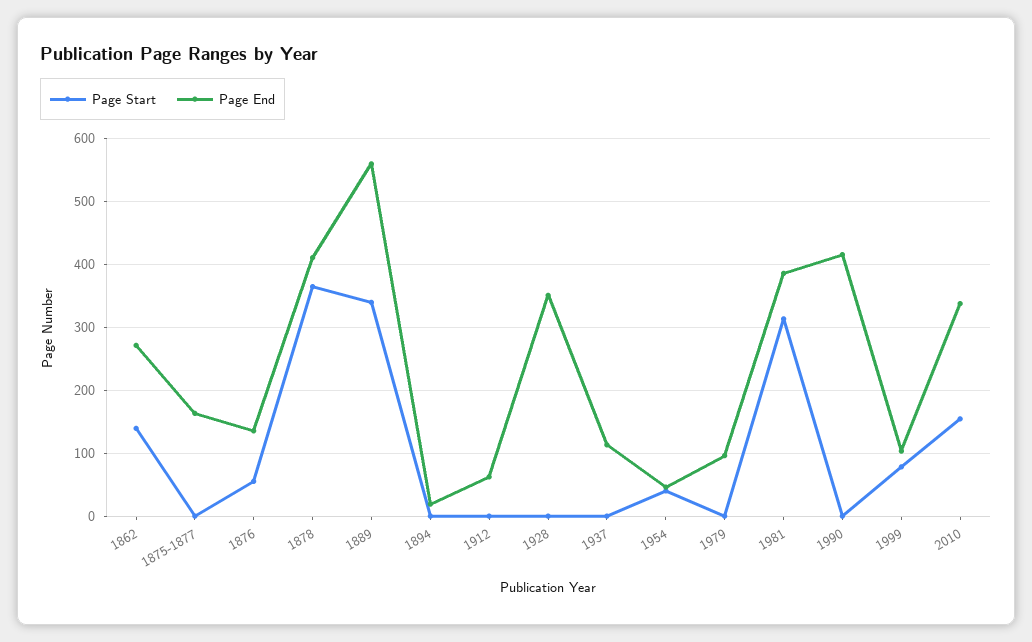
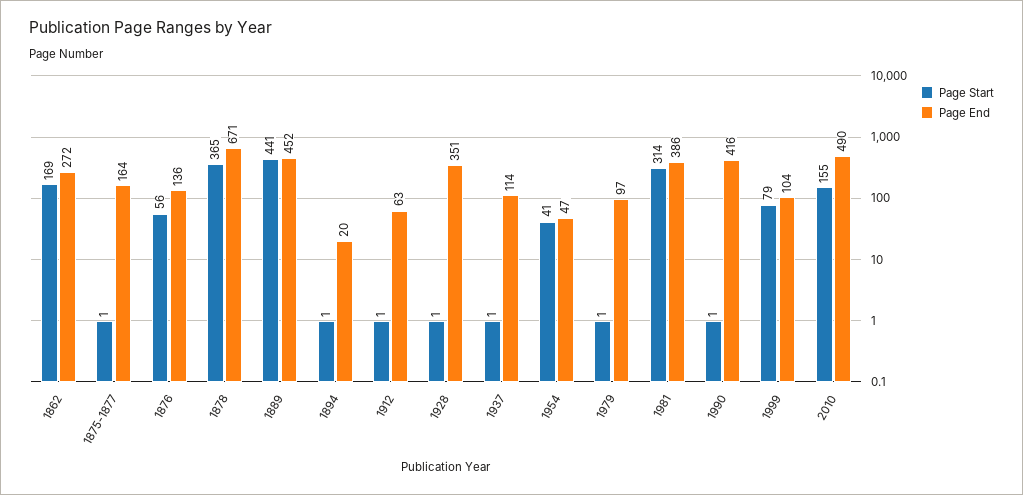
Page Start, 1862: 140 -> 169
Page End, 1878: 410 -> 671
Page Start, 1889: 340 -> 441
Page End, 1889: 560 -> 452
Page End, 2010: 340 -> 490

